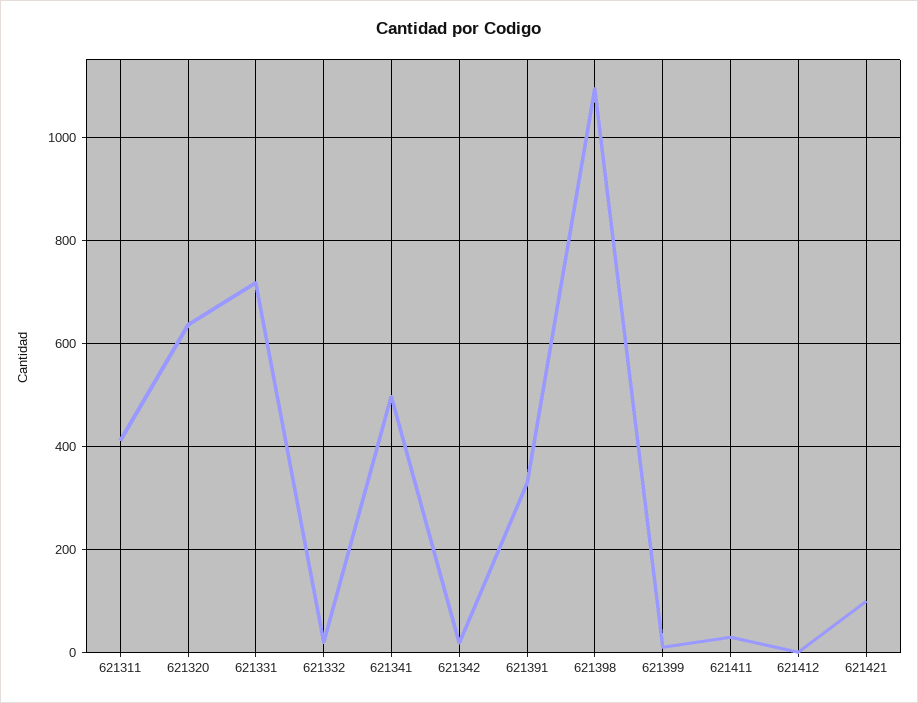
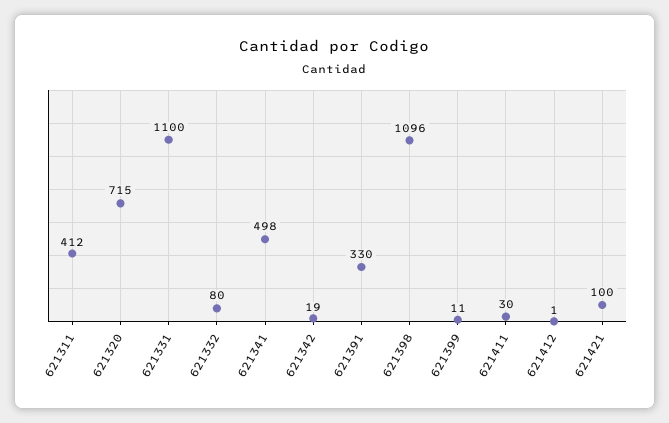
621320: 640 -> 715
621331: 720 -> 1100
621332: 20 -> 80

